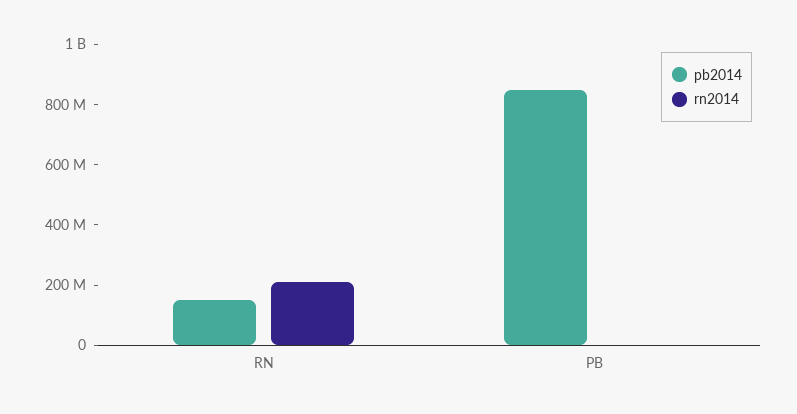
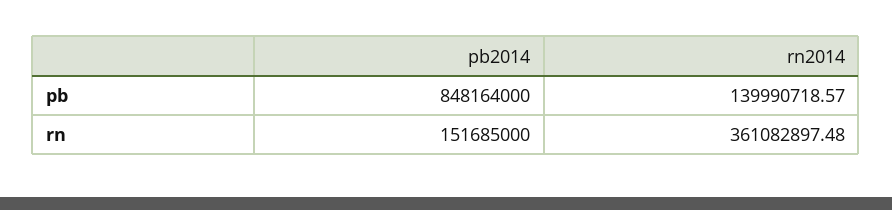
rn2014, RN: 200000000 -> 361082897.48
rn2014, PB: 0 -> 139990718.57

